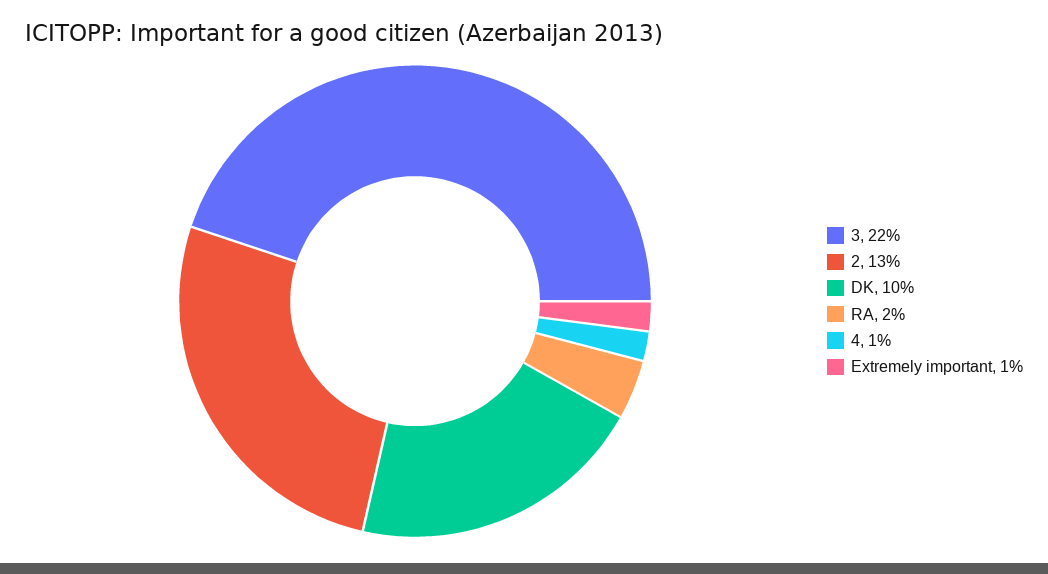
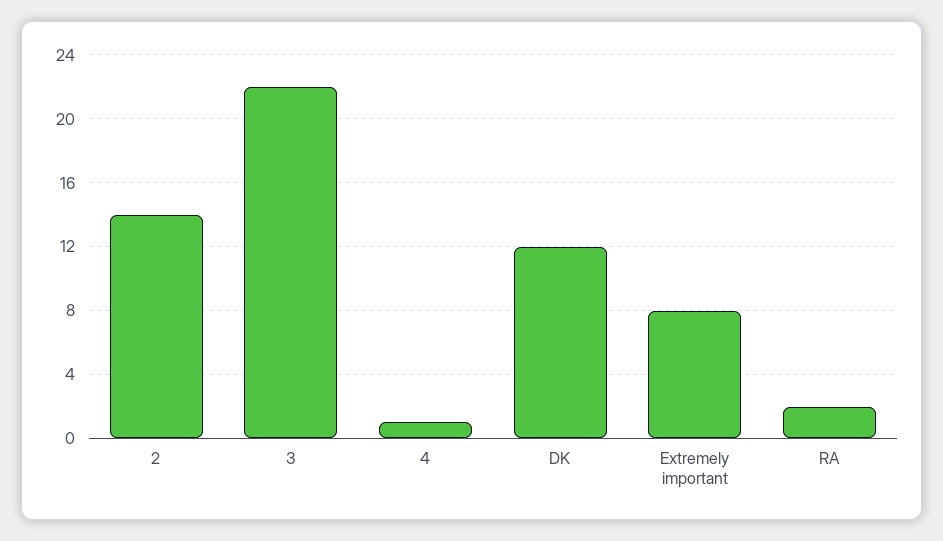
2: 13 -> 14
DK: 10 -> 12
Extremely important: 1 -> 8

